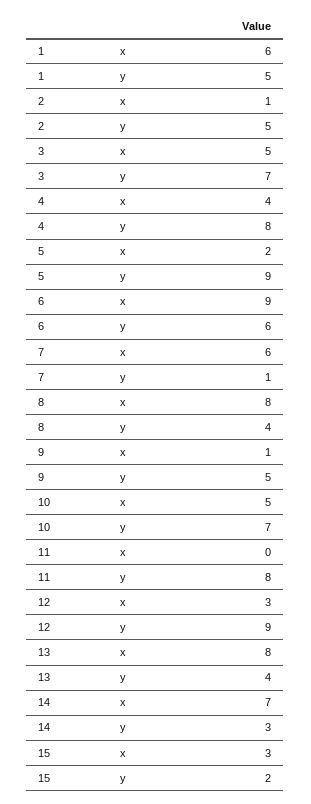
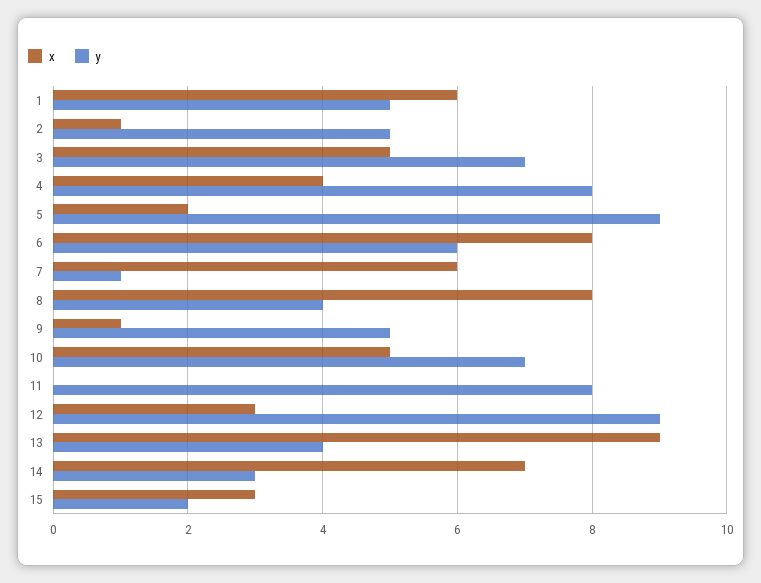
x, 6: 9 -> 8
x, 13: 8 -> 9

